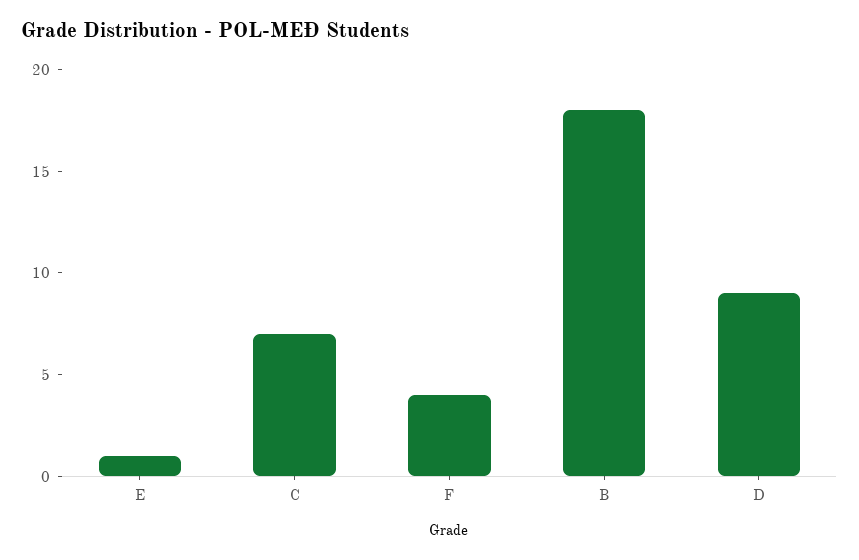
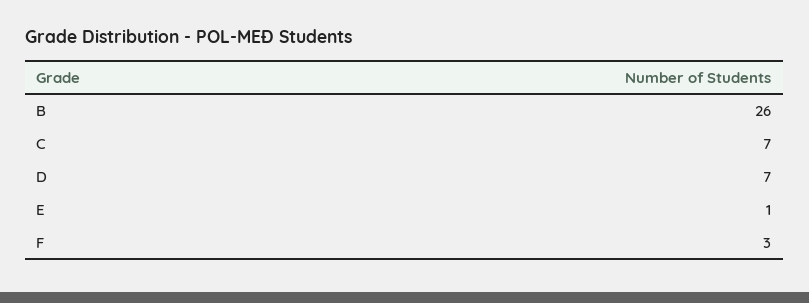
F: 4 -> 3
B: 18 -> 26
D: 9 -> 7

